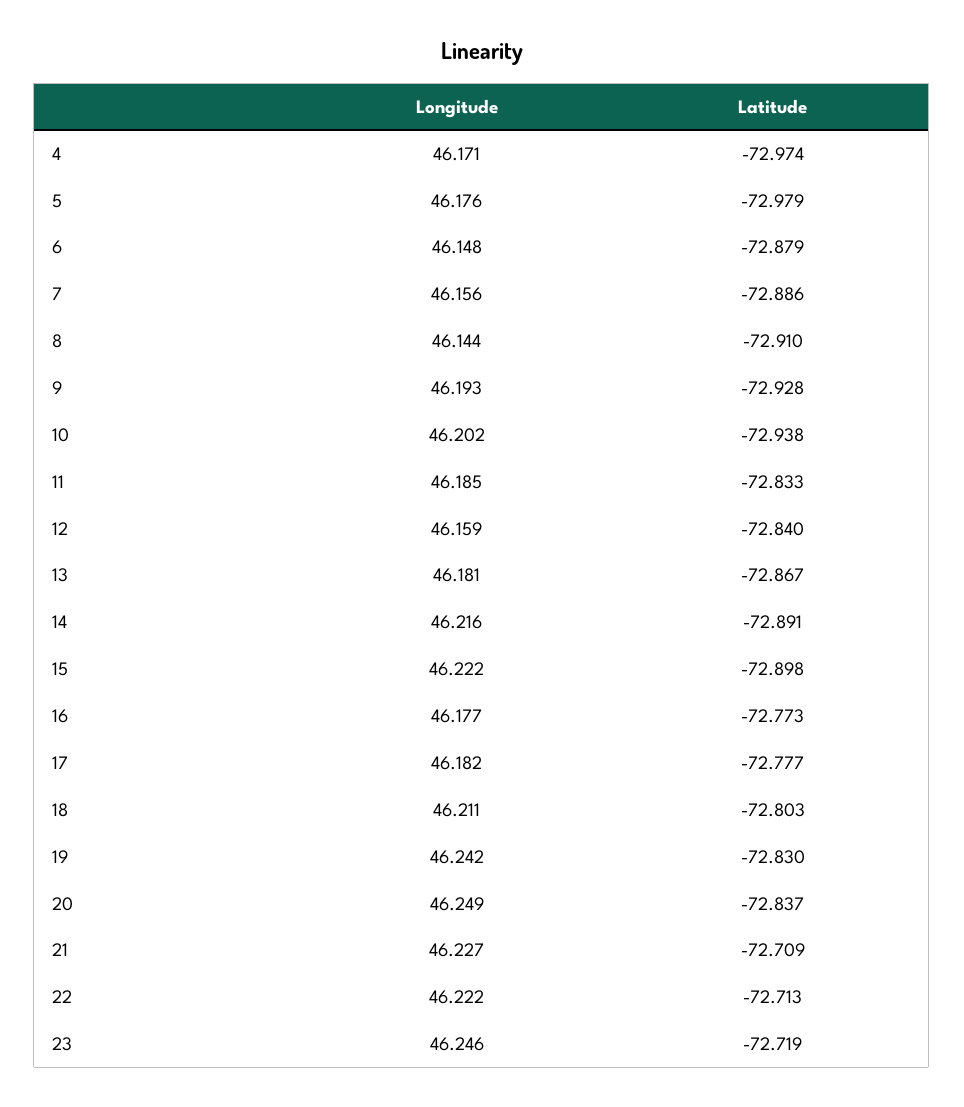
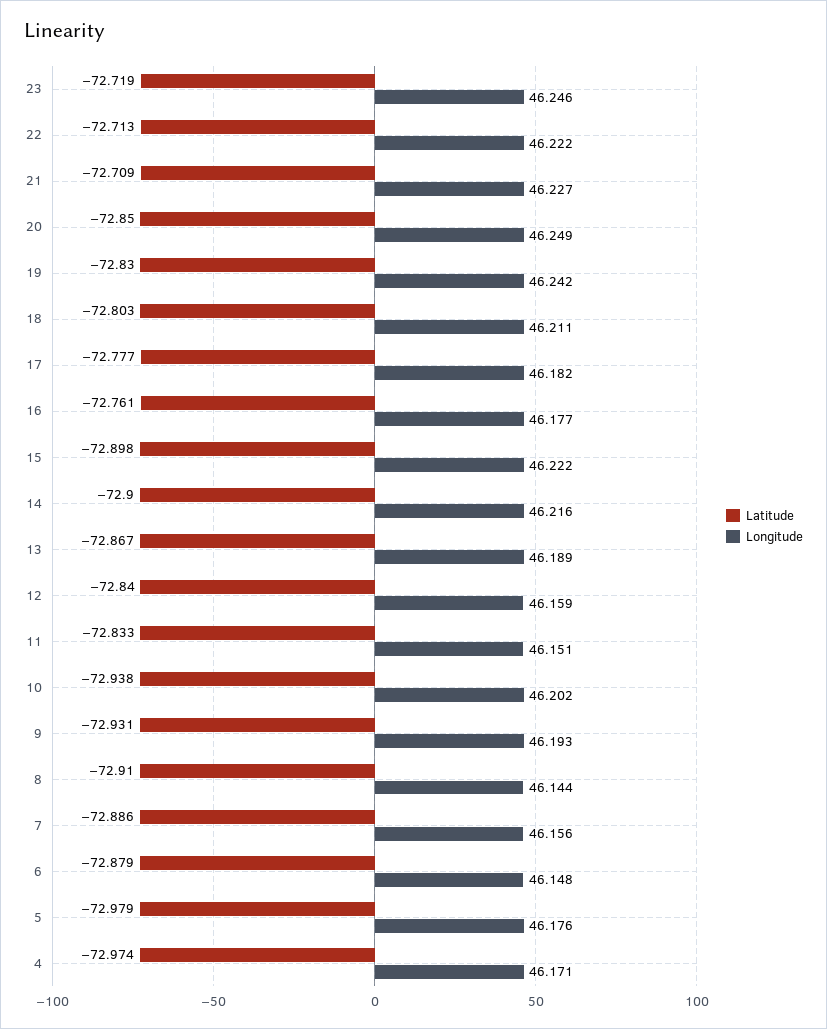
Latitude, 9: -72.928 -> -72.931
Longitude, 11: 46.185 -> 46.151
Longitude, 13: 46.181 -> 46.189
Latitude, 14: -72.891 -> -72.9
Latitude, 16: -72.773 -> -72.761
Latitude, 20: -72.837 -> -72.85

